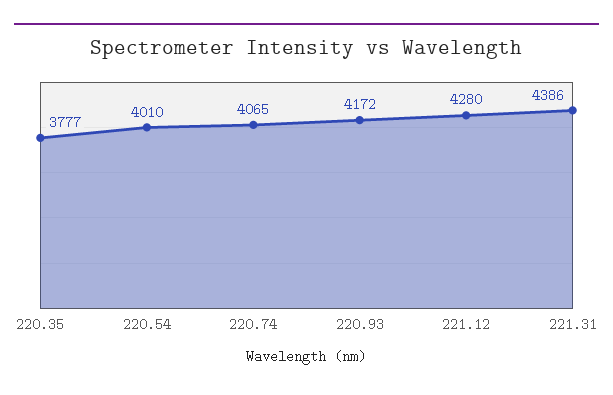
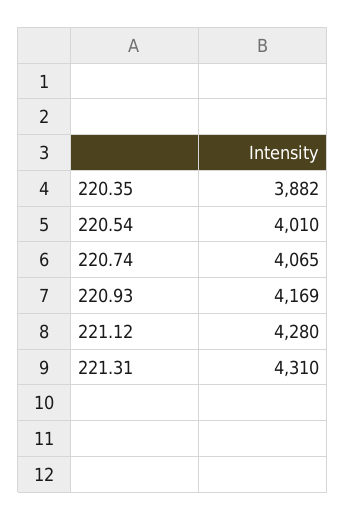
220.35: 3777 -> 3882
220.93: 4172 -> 4169
221.31: 4386 -> 4310

